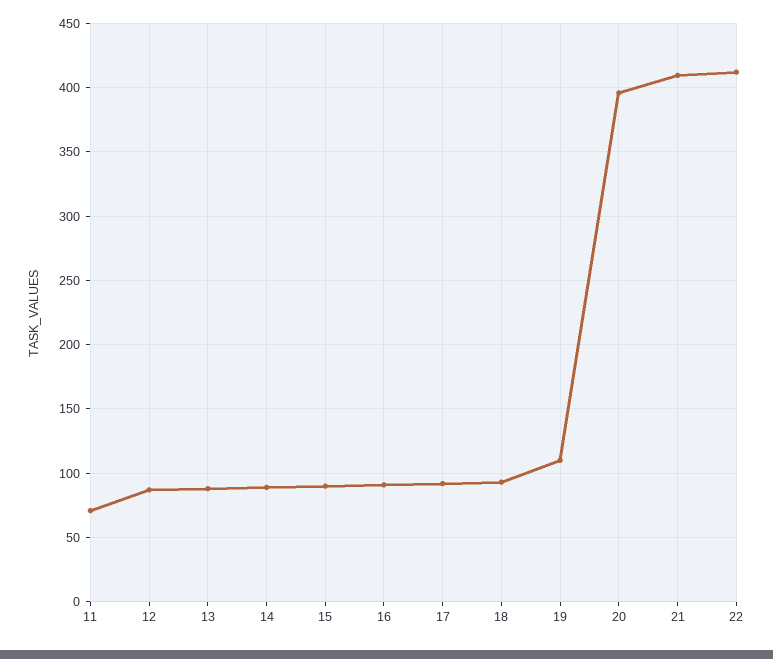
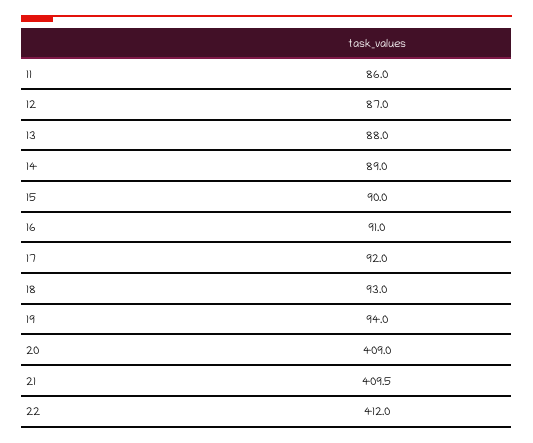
11: 70 -> 86
19: 110 -> 94
20: 395 -> 409

